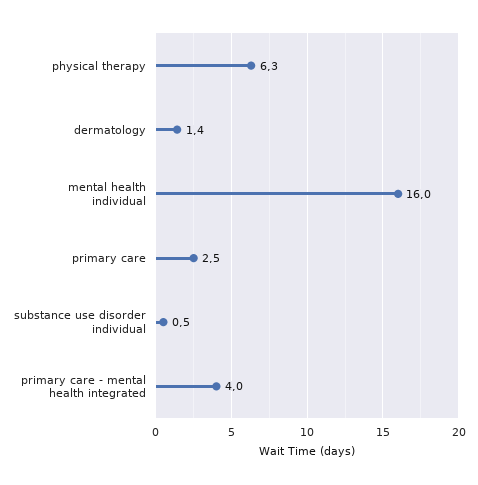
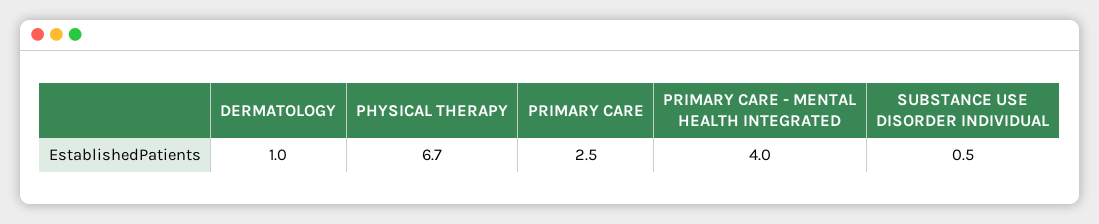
physical therapy: 6.3 -> 6.7
dermatology: 1.4 -> 1
mental health individual: 16 -> none

